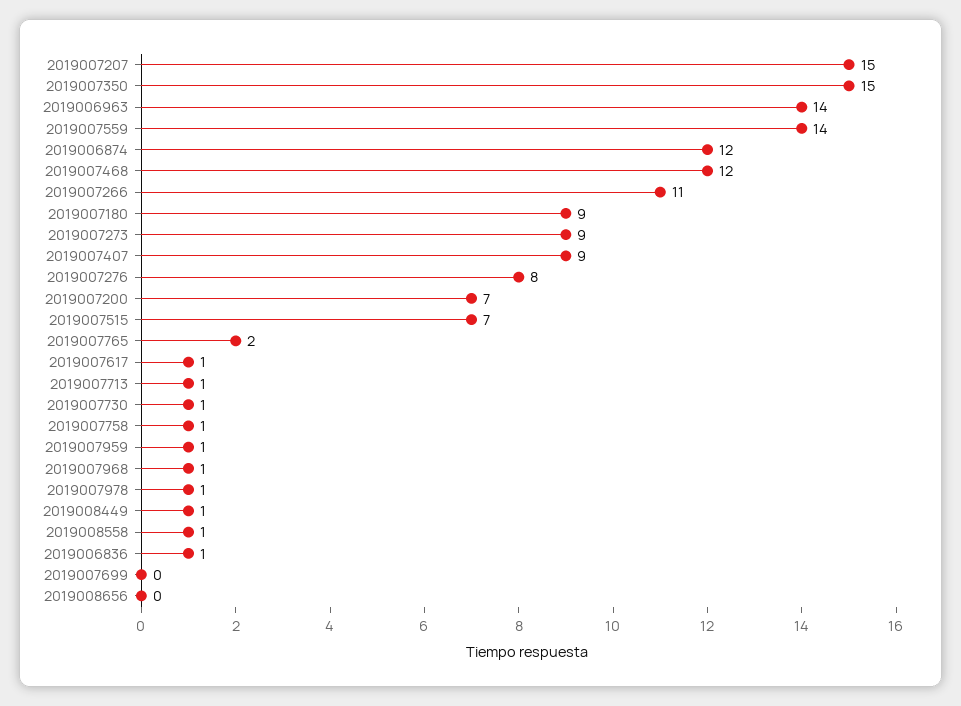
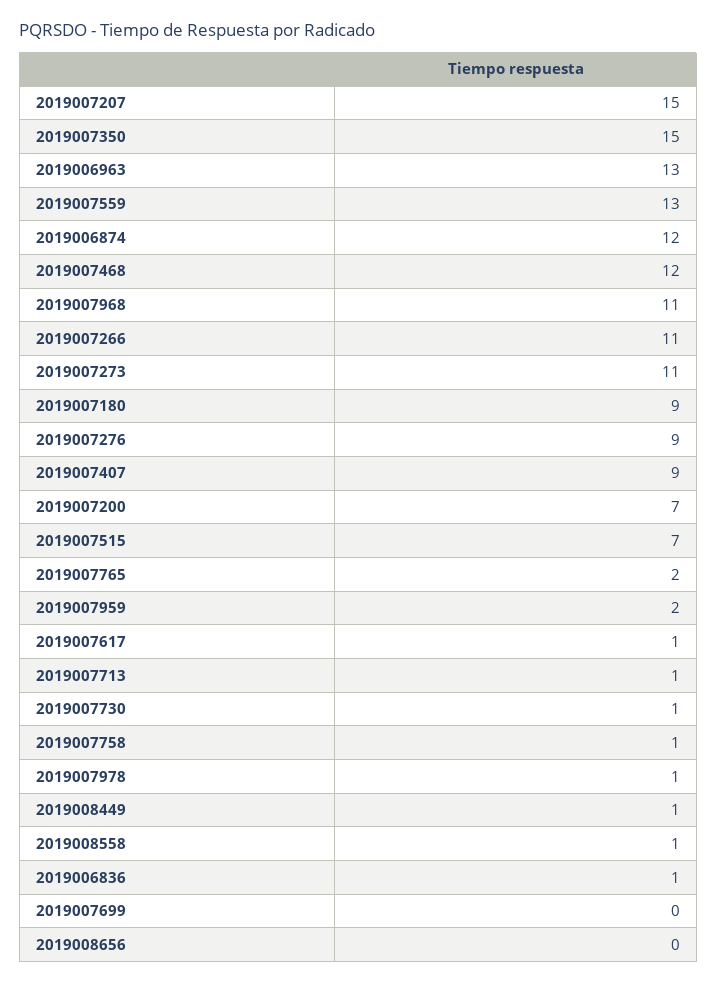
2019006963: 14 -> 13
2019007559: 14 -> 13
2019007273: 9 -> 11
2019007276: 8 -> 9
2019007959: 1 -> 2
2019007968: 1 -> 11

